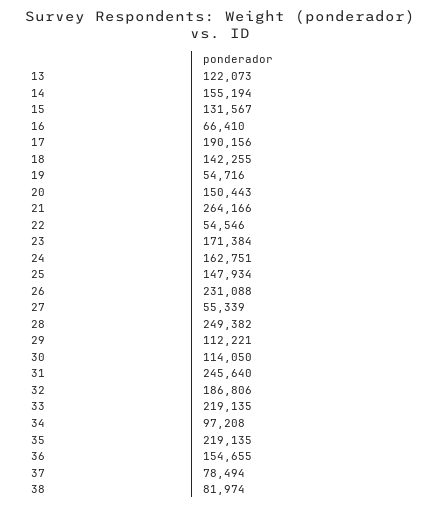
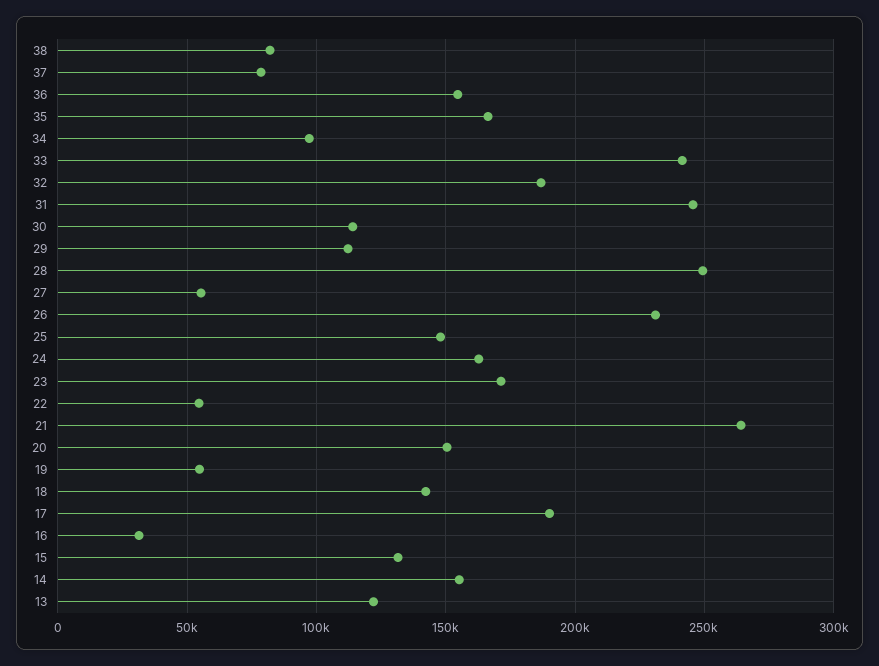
16: 66410 -> 30000
33: 219135 -> 240000
35: 219135 -> 165000

